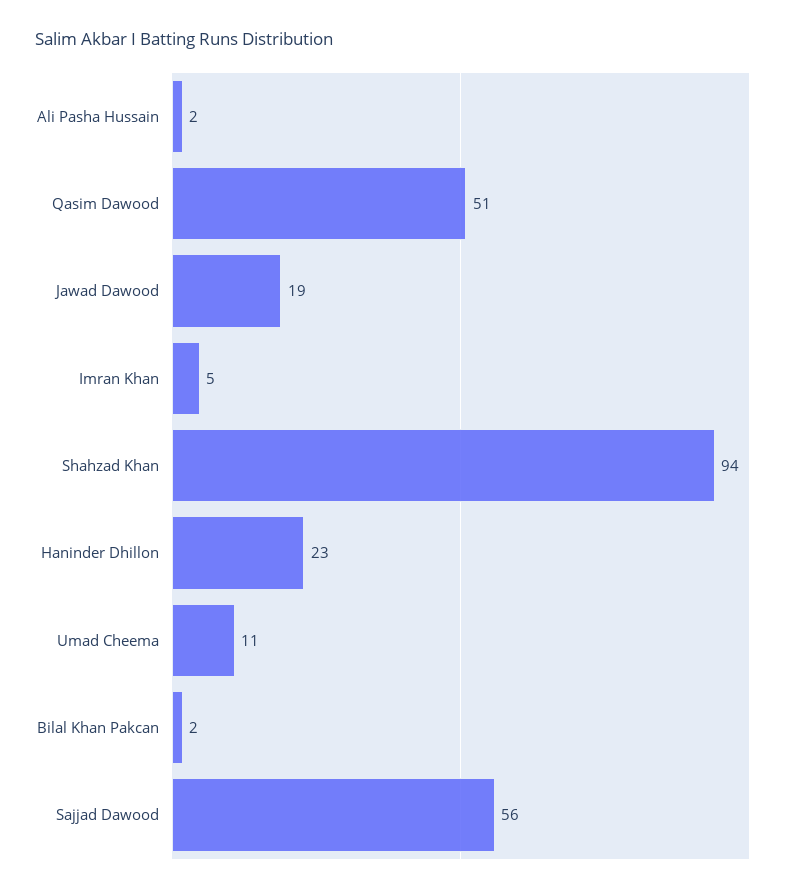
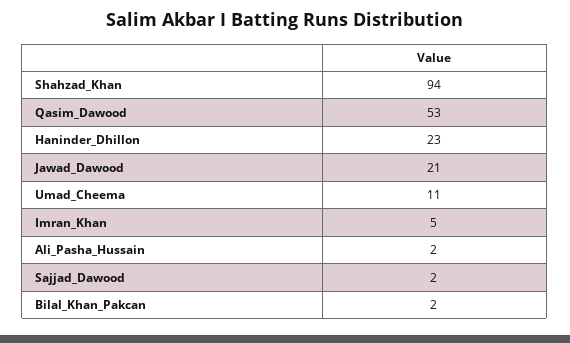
Qasim Dawood: 51 -> 53
Jawad Dawood: 19 -> 21
Sajjad Dawood: 56 -> 2

